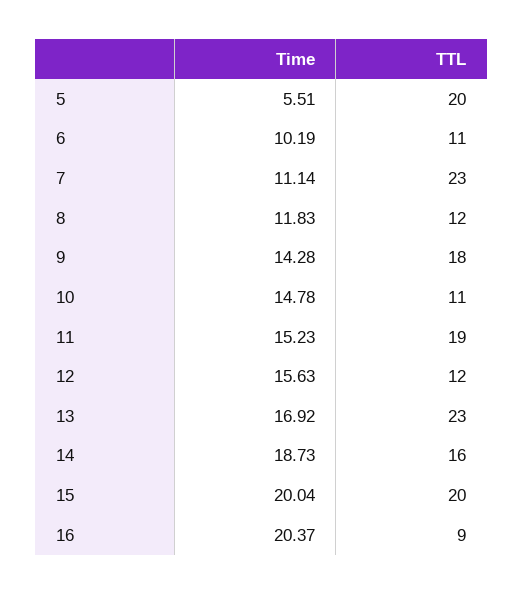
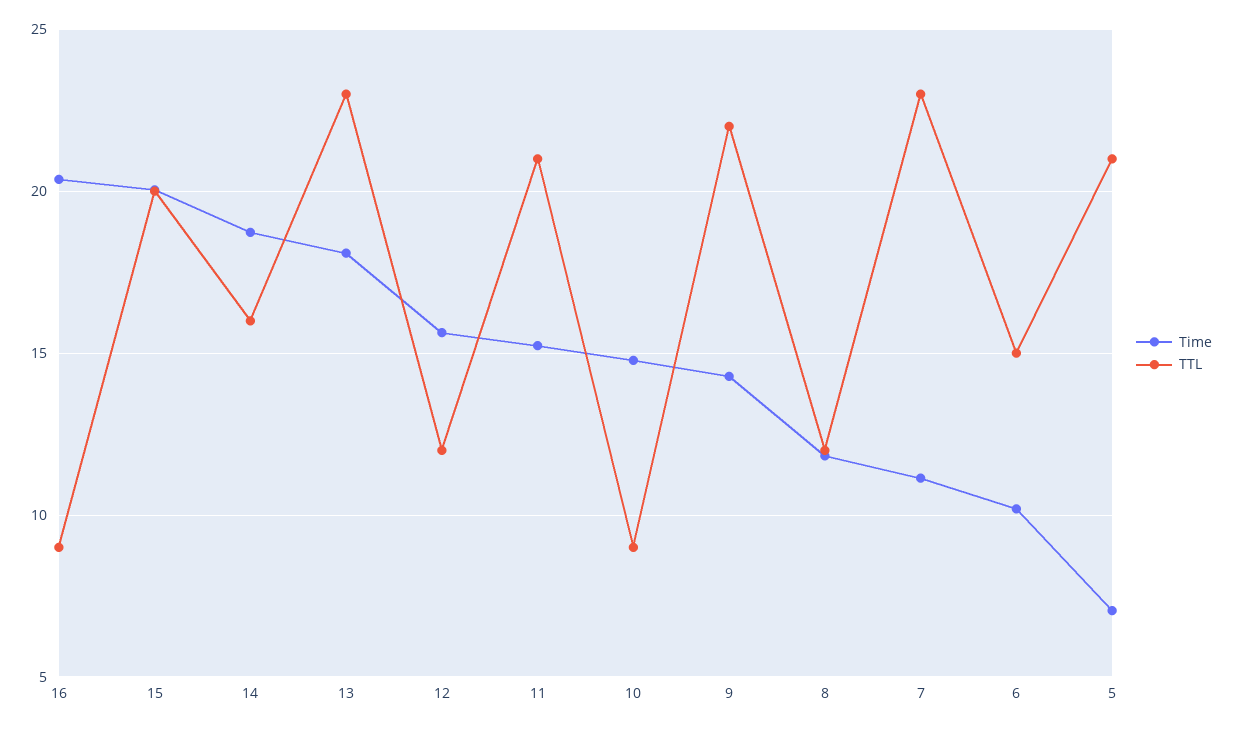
Time, 5: 5.51 -> 7
TTL, 5: 20 -> 21
TTL, 6: 11 -> 15
TTL, 9: 18 -> 22
TTL, 10: 11 -> 9
TTL, 11: 19 -> 21
Time, 13: 16.92 -> 18

